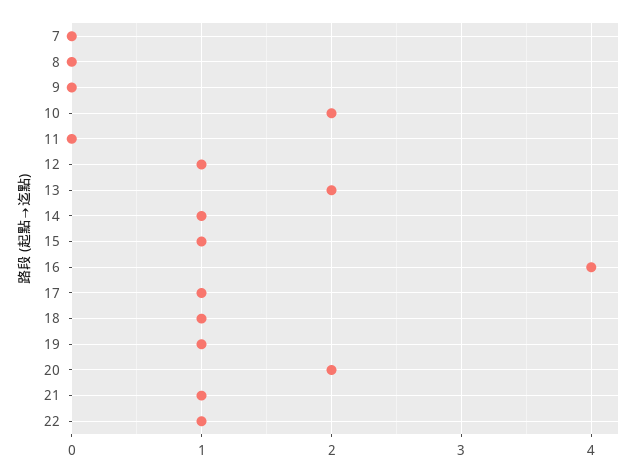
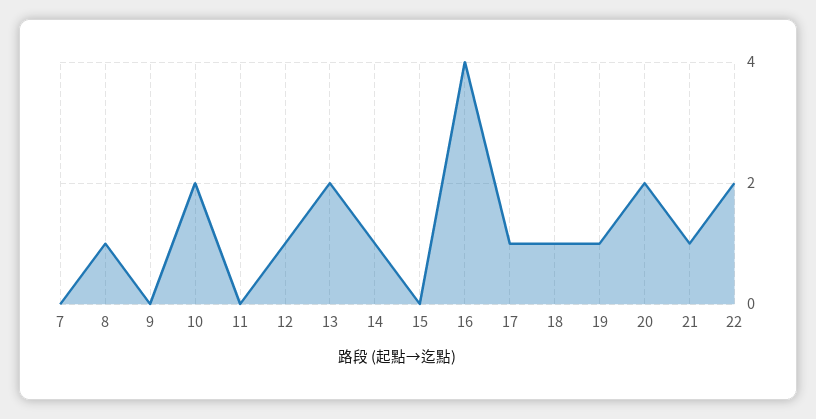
8: 0 -> 1
15: 1 -> 0
22: 1 -> 2

